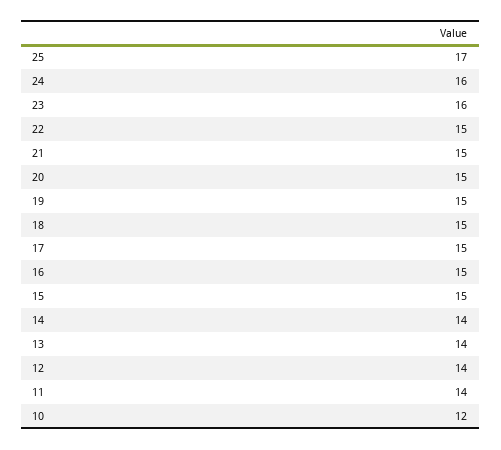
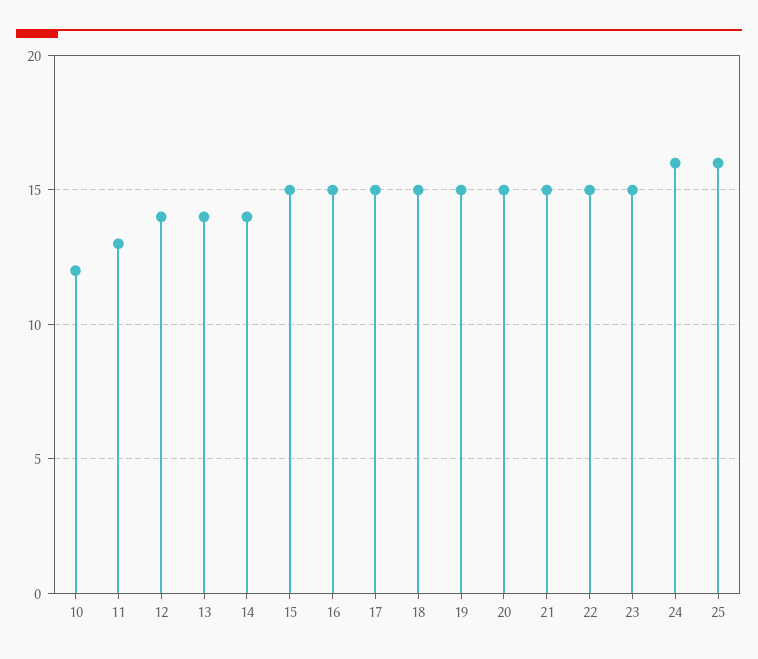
25: 17 -> 16
23: 16 -> 15
11: 14 -> 13

